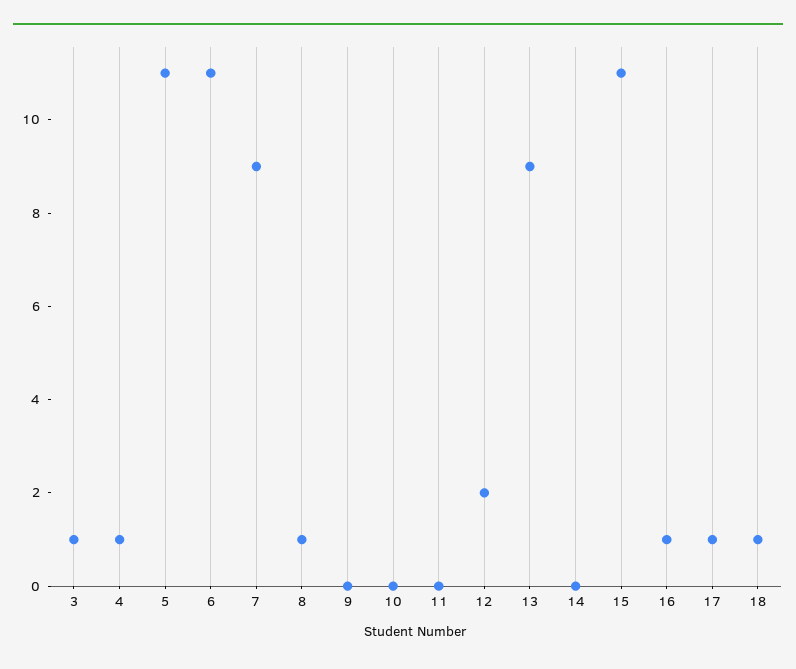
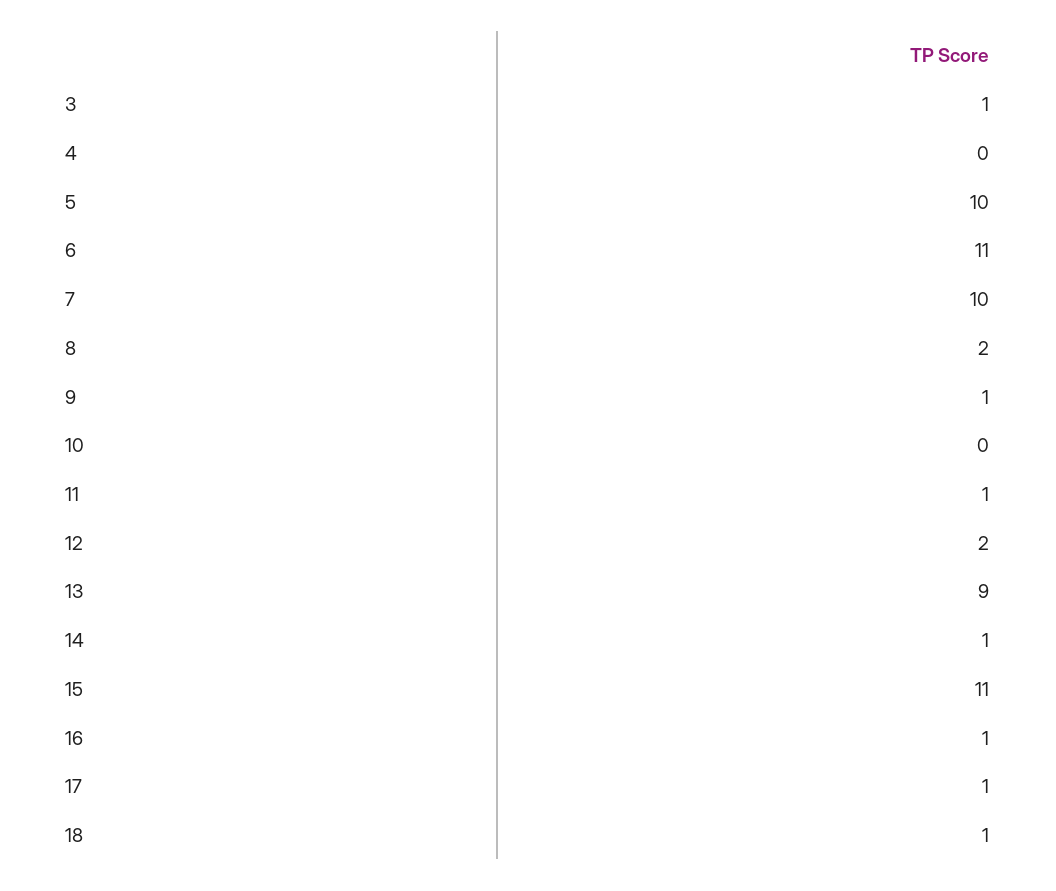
4: 1 -> 0
5: 11 -> 10
7: 9 -> 10
8: 1 -> 2
9: 0 -> 1
11: 0 -> 1
14: 0 -> 1

